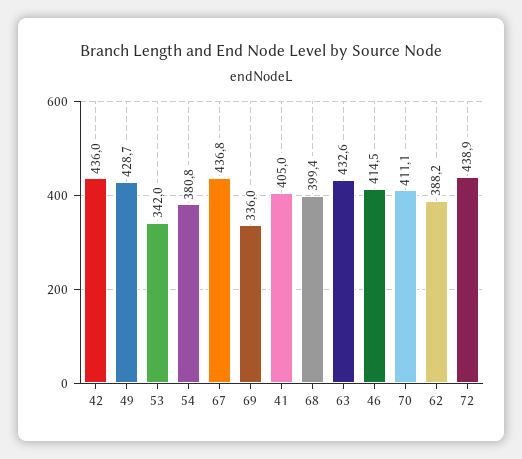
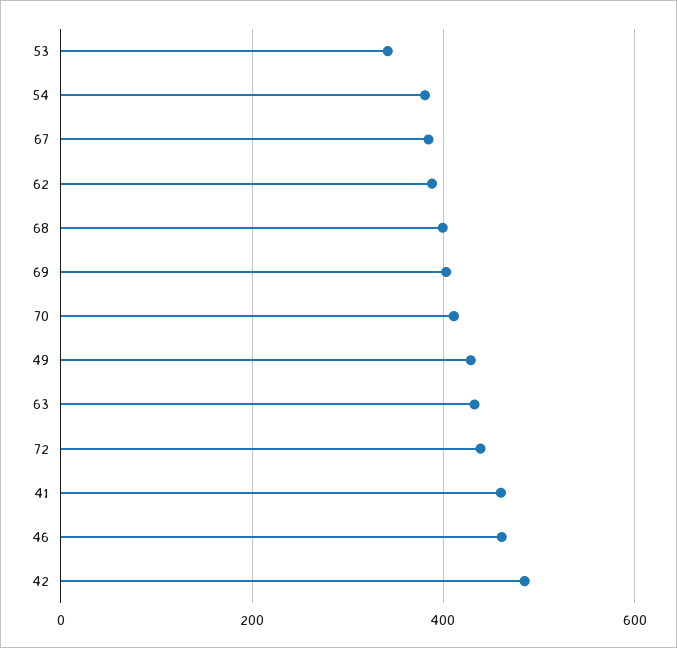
42: 436 -> 480
67: 436.8 -> 380
69: 336 -> 400
41: 405 -> 460
46: 414.5 -> 460

